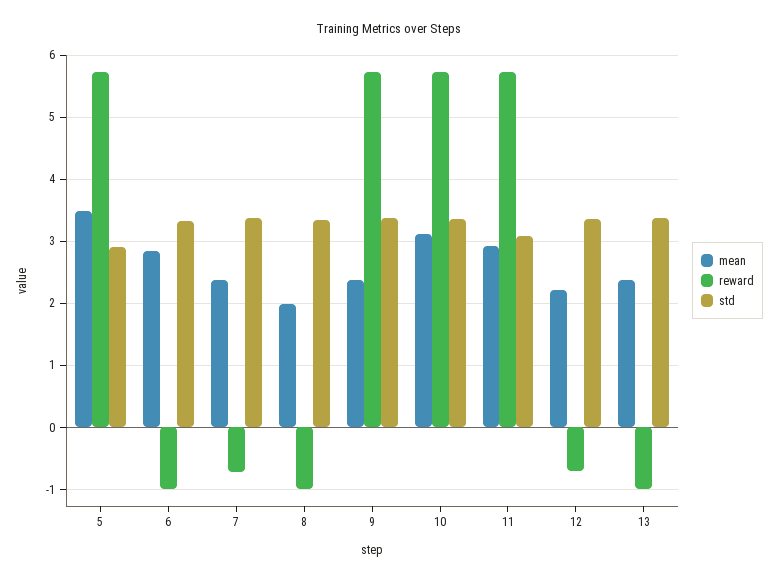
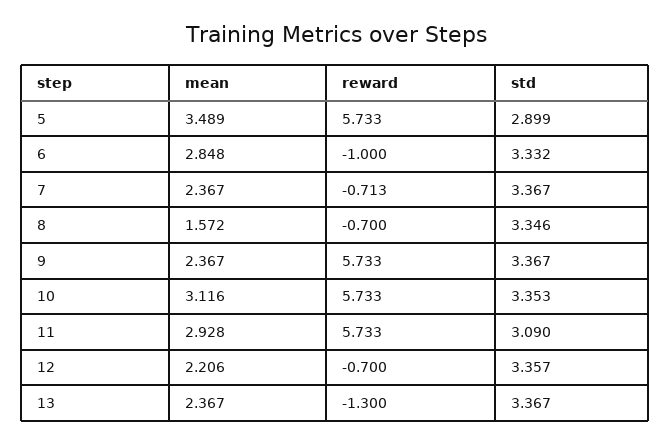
mean, 8: 2 -> 1.572
reward, 8: -1 -> -0.7
reward, 13: -1 -> -1.3

